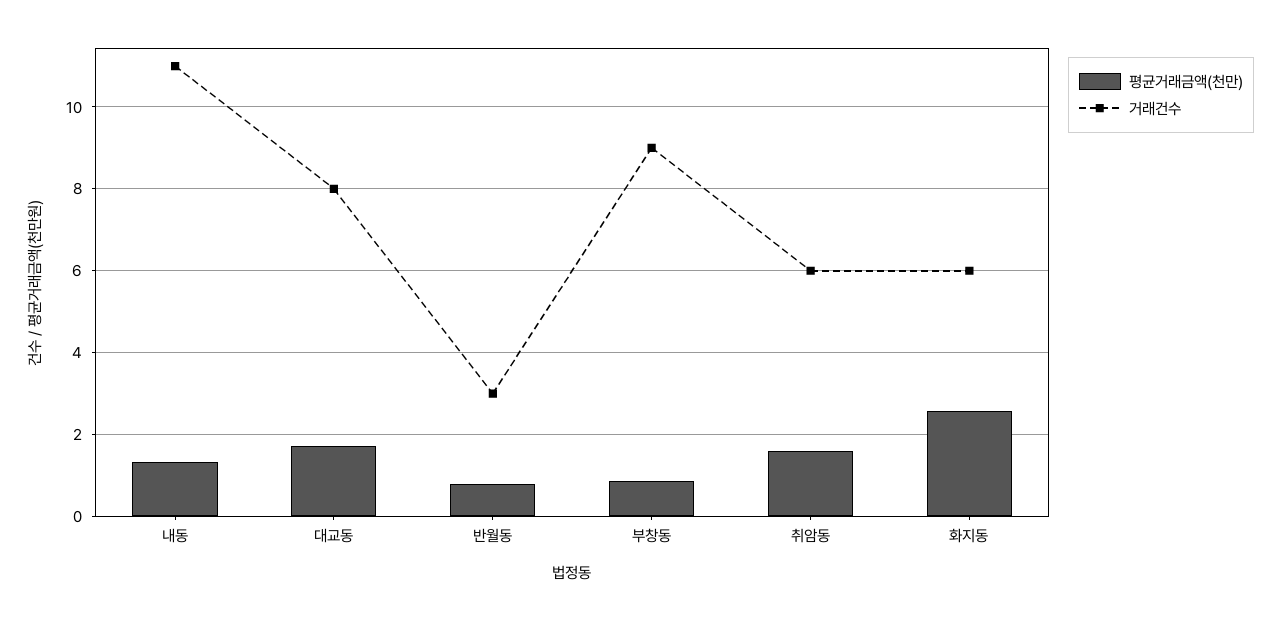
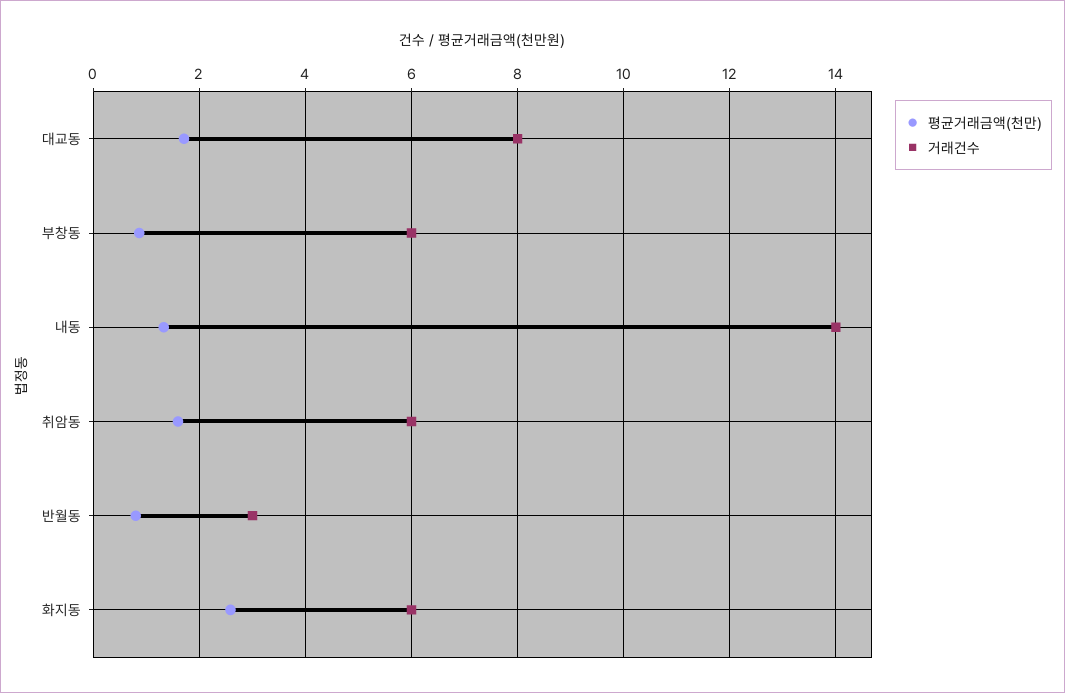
거래건수, 내동: 11 -> 14
거래건수, 부창동: 9 -> 6

